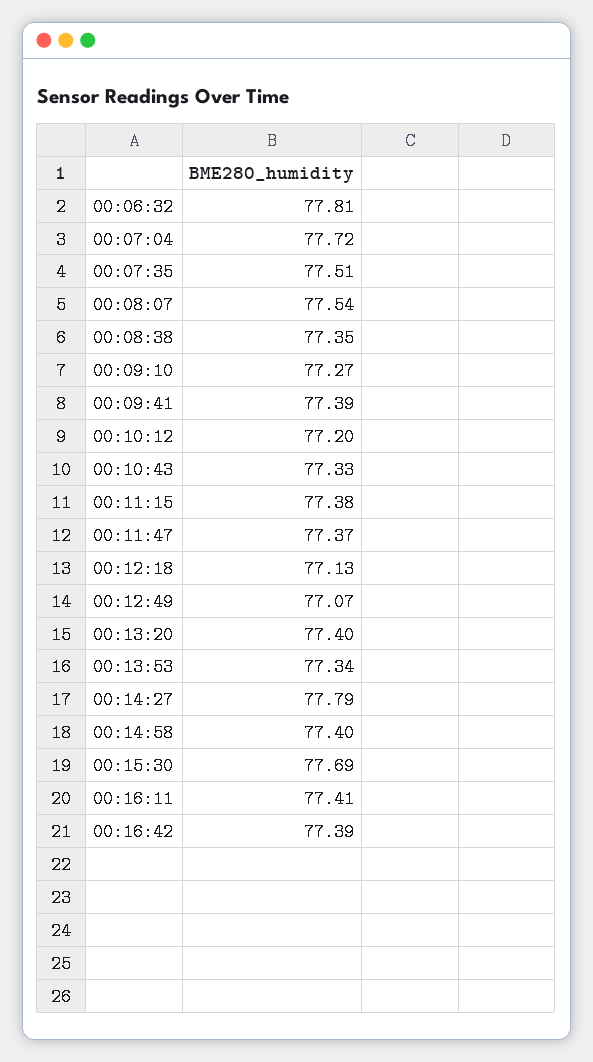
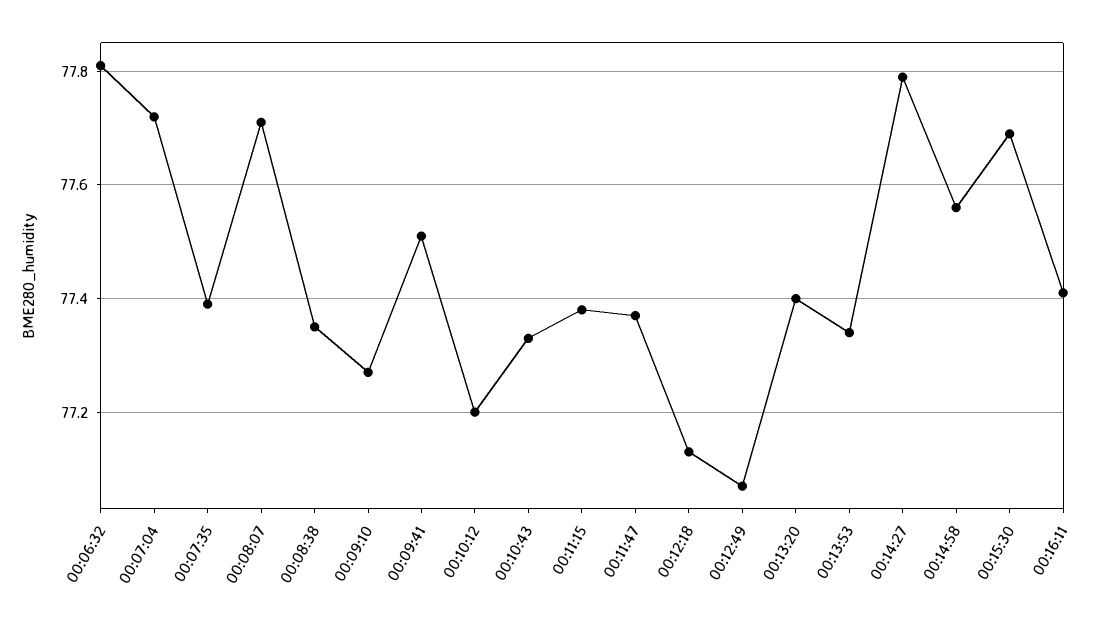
00:07:35: 77.51 -> 77.4
00:08:07: 77.54 -> 77.7
00:09:41: 77.39 -> 77.5
00:14:58: 77.4 -> 77.55
00:16:42: 77.39 -> none

